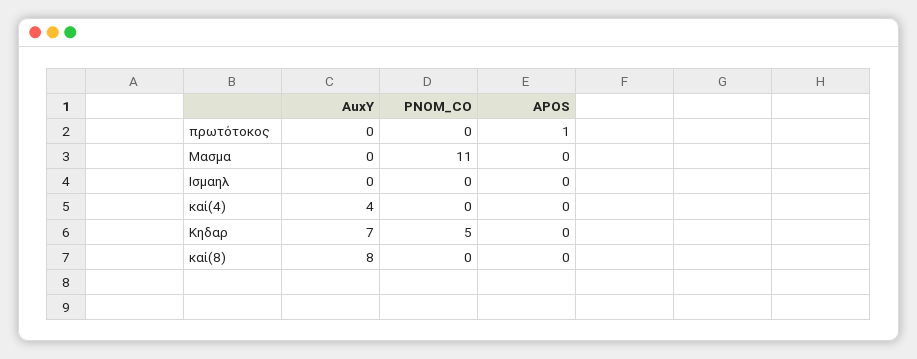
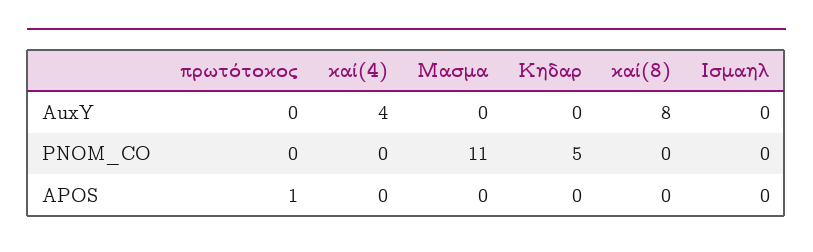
AuxY, Κηδαρ: 7 -> 0

